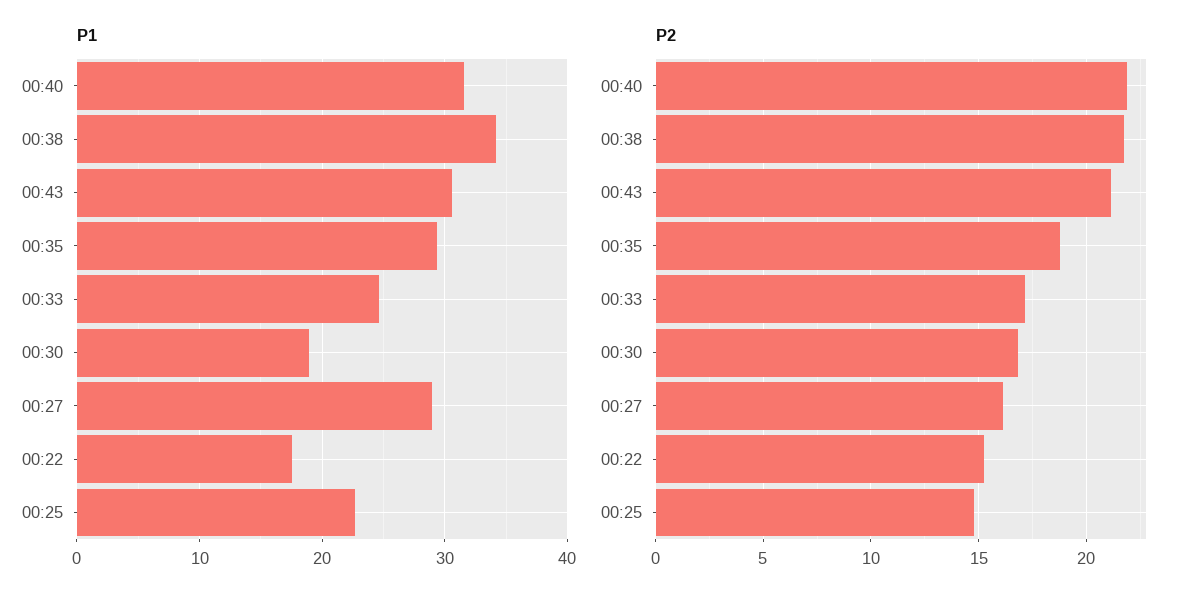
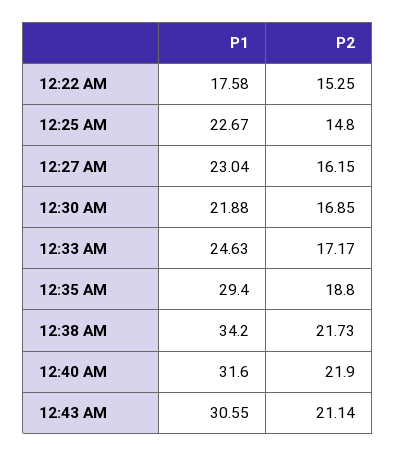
P1, 00:30: 19 -> 21.88
P1, 00:27: 29 -> 23.04

